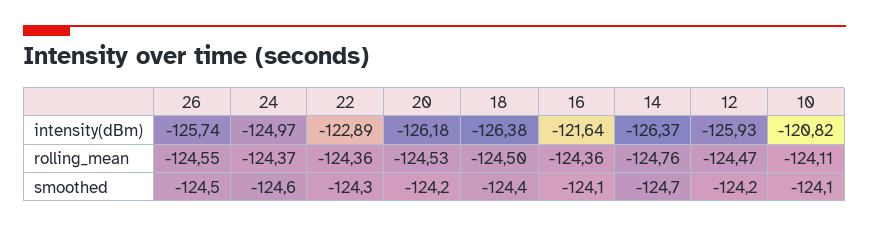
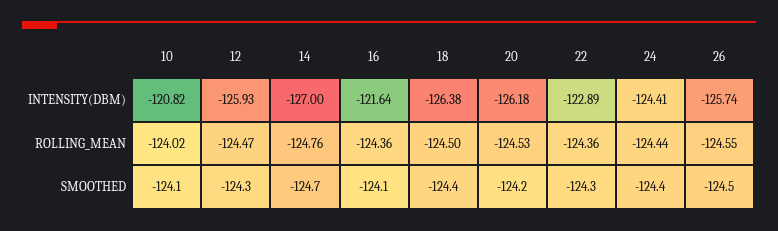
24, intensity(dBm): -124.97 -> -124.41
14, intensity(dBm): -126.37 -> -127
24, rolling_mean: -124.37 -> -124.44
10, rolling_mean: -124.11 -> -124.02
24, smoothed: -124.6 -> -124.4
12, smoothed: -124.2 -> -124.3

